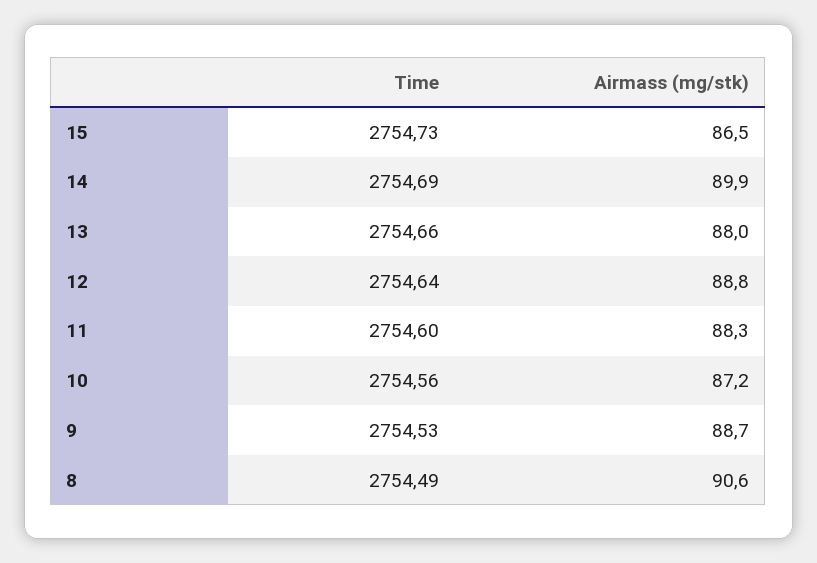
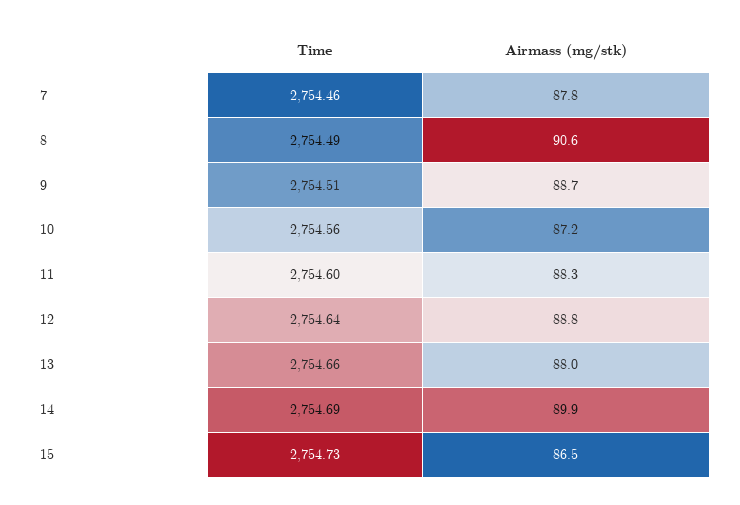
Time, 9: 2754.53 -> 2754.51
Time, 7: none -> 2754.46
Airmass (mg/stk), 7: none -> 87.8

